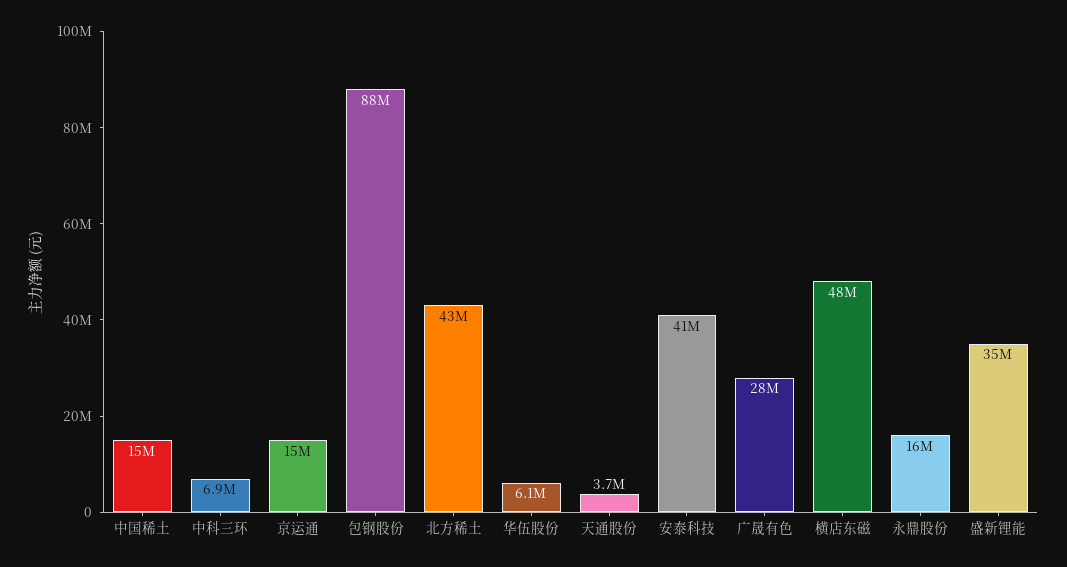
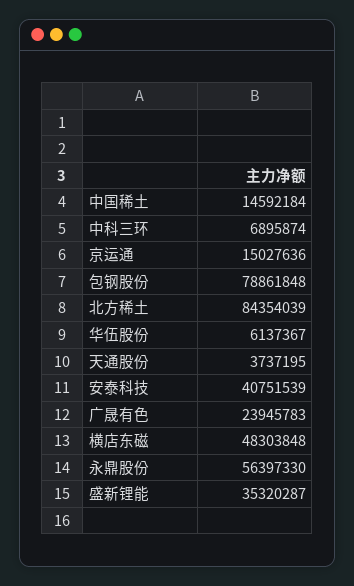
包钢股份: 88000000 -> 78861848
北方稀土: 43000000 -> 84354039
广晟有色: 28000000 -> 23945783
永鼎股份: 16000000 -> 56397330

